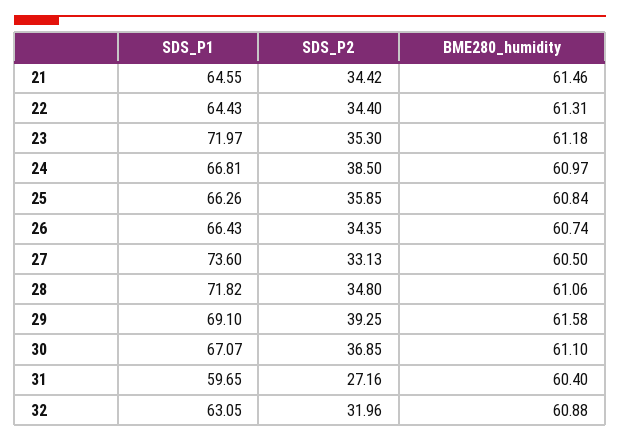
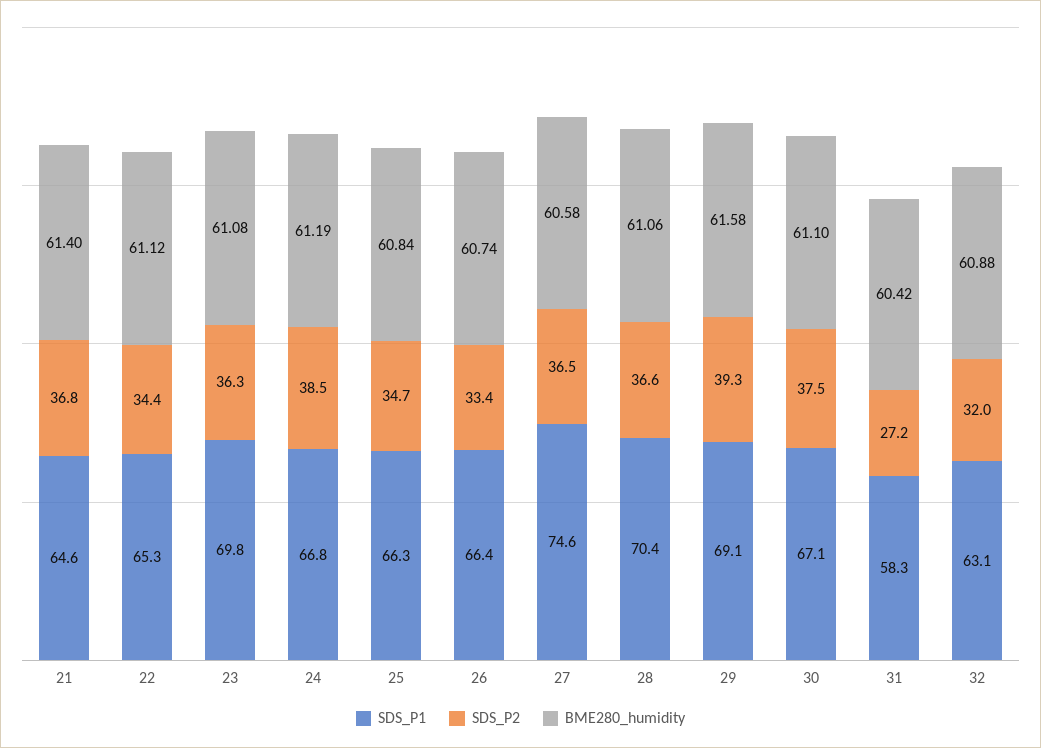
SDS_P2, 21: 34.42 -> 36.8
BME280_humidity, 21: 61.46 -> 61.4
SDS_P1, 22: 64.43 -> 65.3
BME280_humidity, 22: 61.31 -> 61.12
SDS_P1, 23: 71.97 -> 69.8
SDS_P2, 23: 35.3 -> 36.3
BME280_humidity, 23: 61.18 -> 61.08
BME280_humidity, 24: 60.97 -> 61.19
SDS_P2, 25: 35.85 -> 34.7
SDS_P2, 26: 34.35 -> 33.4
SDS_P1, 27: 73.6 -> 74.6
SDS_P2, 27: 33.13 -> 36.5
BME280_humidity, 27: 60.5 -> 60.58
SDS_P1, 28: 71.82 -> 70.4
SDS_P2, 28: 34.8 -> 36.6
SDS_P2, 30: 36.85 -> 37.5
SDS_P1, 31: 59.65 -> 58.3
BME280_humidity, 31: 60.4 -> 60.42

